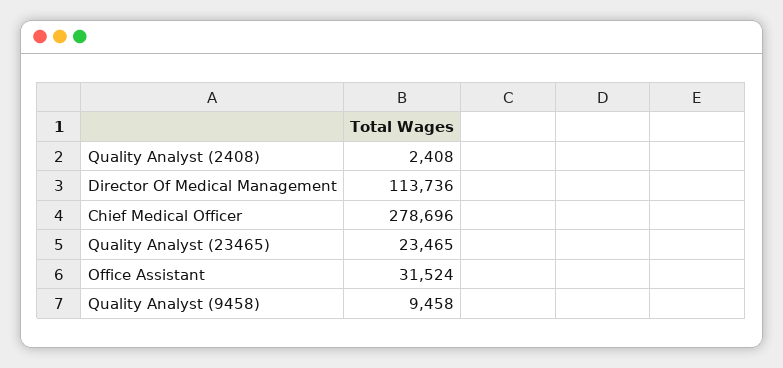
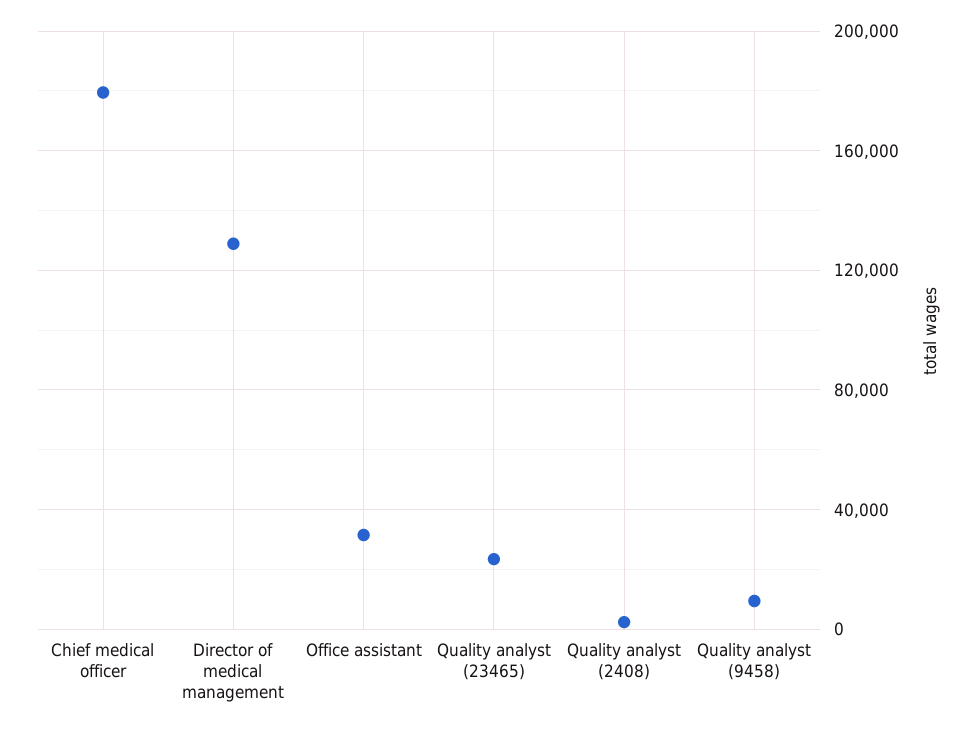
Director Of Medical Management: 113736 -> 130000
Chief Medical Officer: 278696 -> 180000

